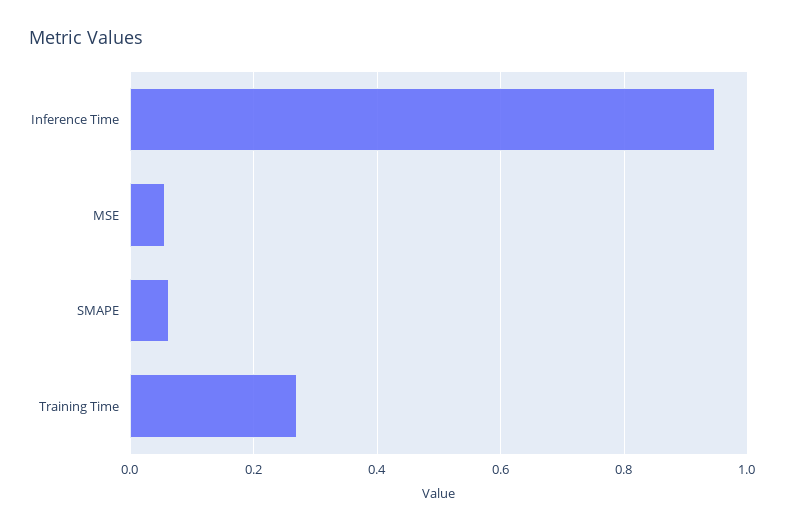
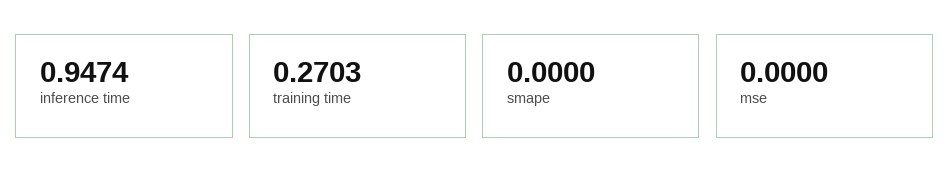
MSE: 0.06 -> 0
SMAPE: 0.06 -> 0

